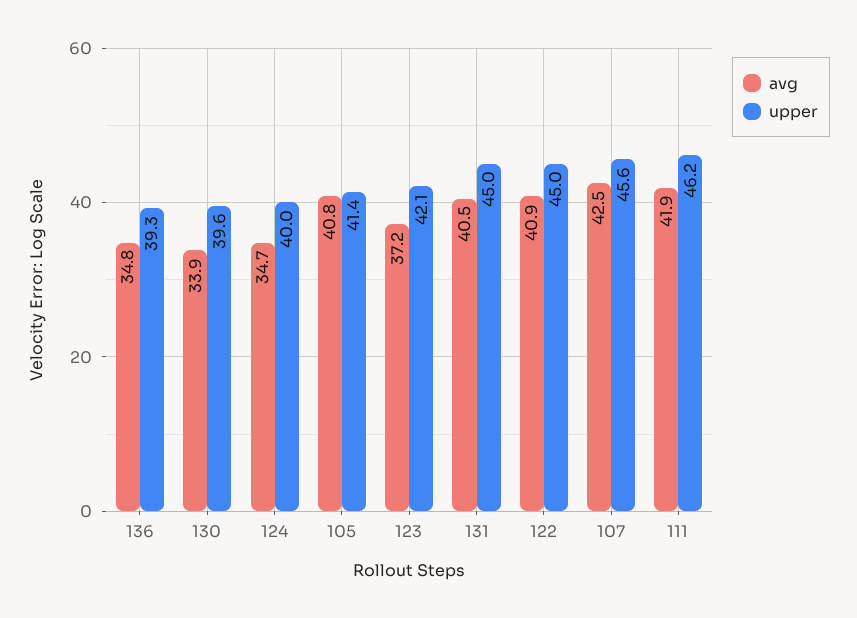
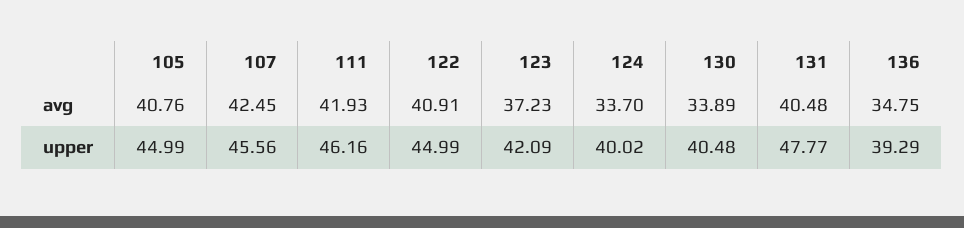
upper, 130: 39.6 -> 40.48
avg, 124: 34.7 -> 33.7
upper, 105: 41.4 -> 44.99
upper, 131: 45 -> 47.77

